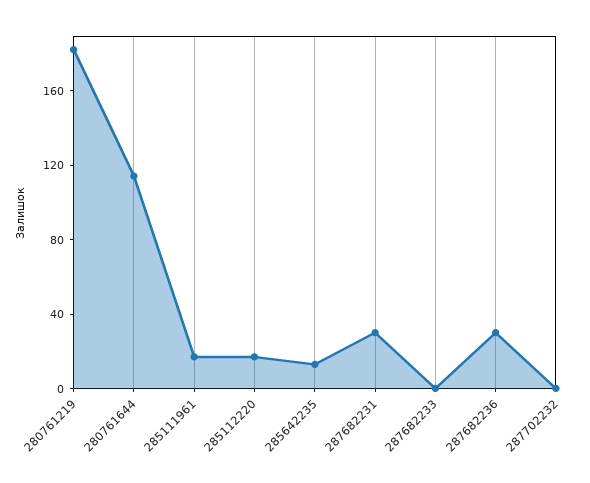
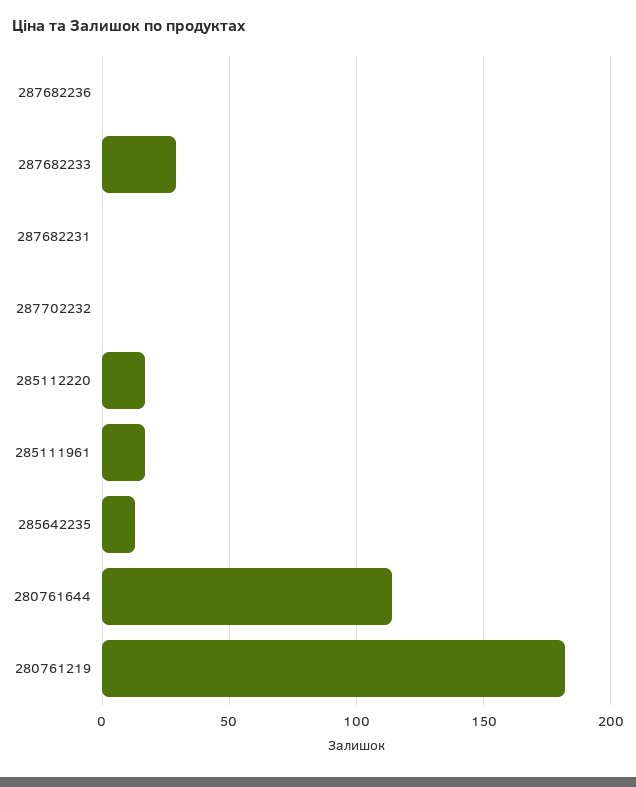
287682231: 30 -> 0
287682233: 0 -> 30
287682236: 30 -> 0

